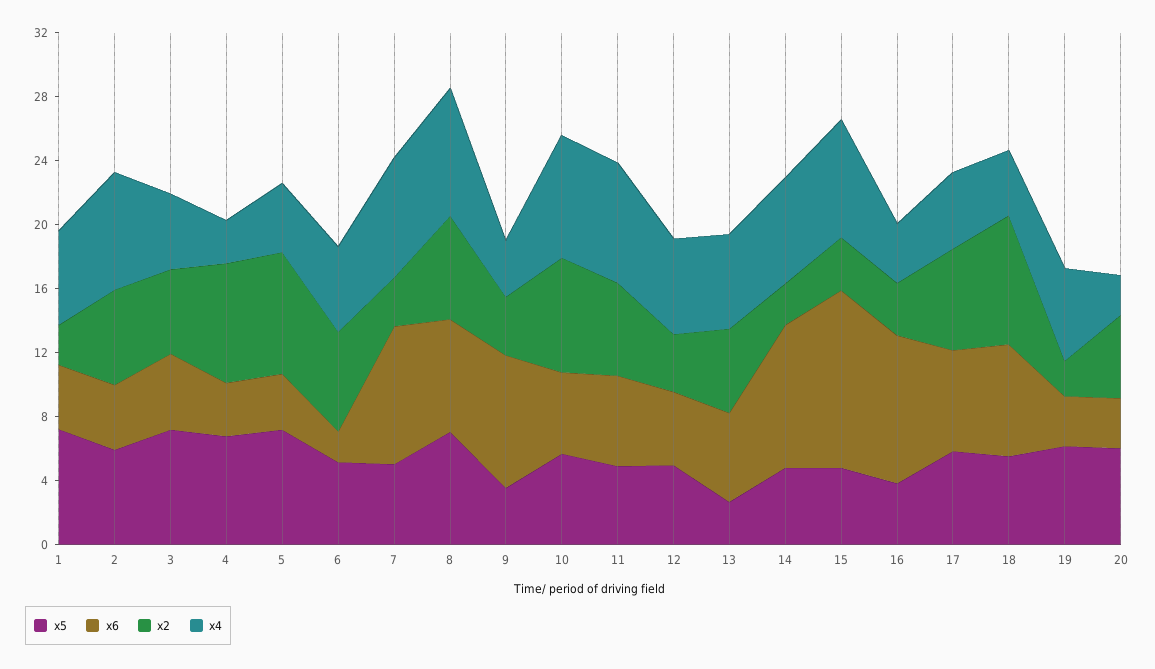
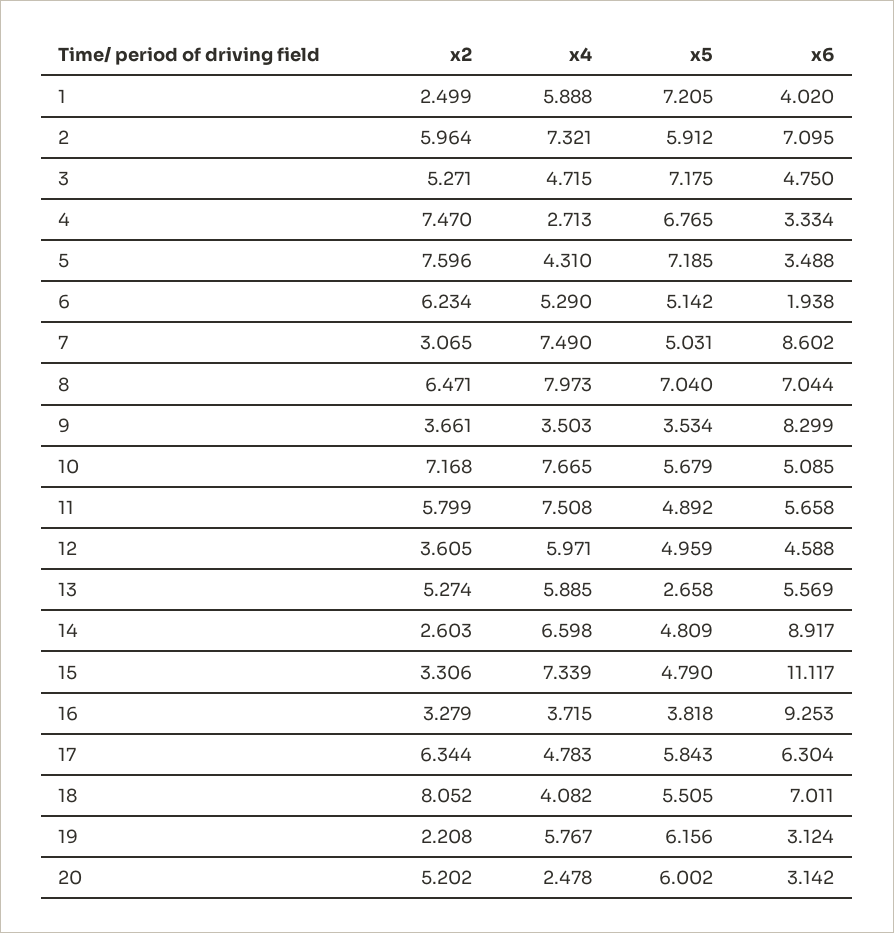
x6, 2: 4 -> 7.095

